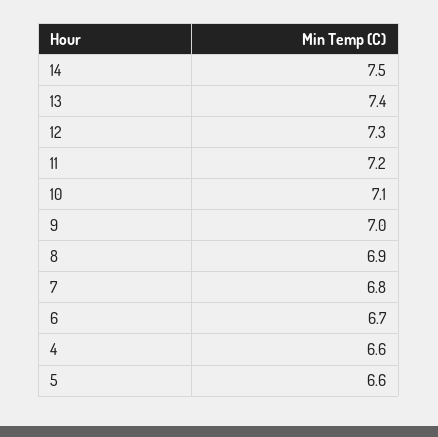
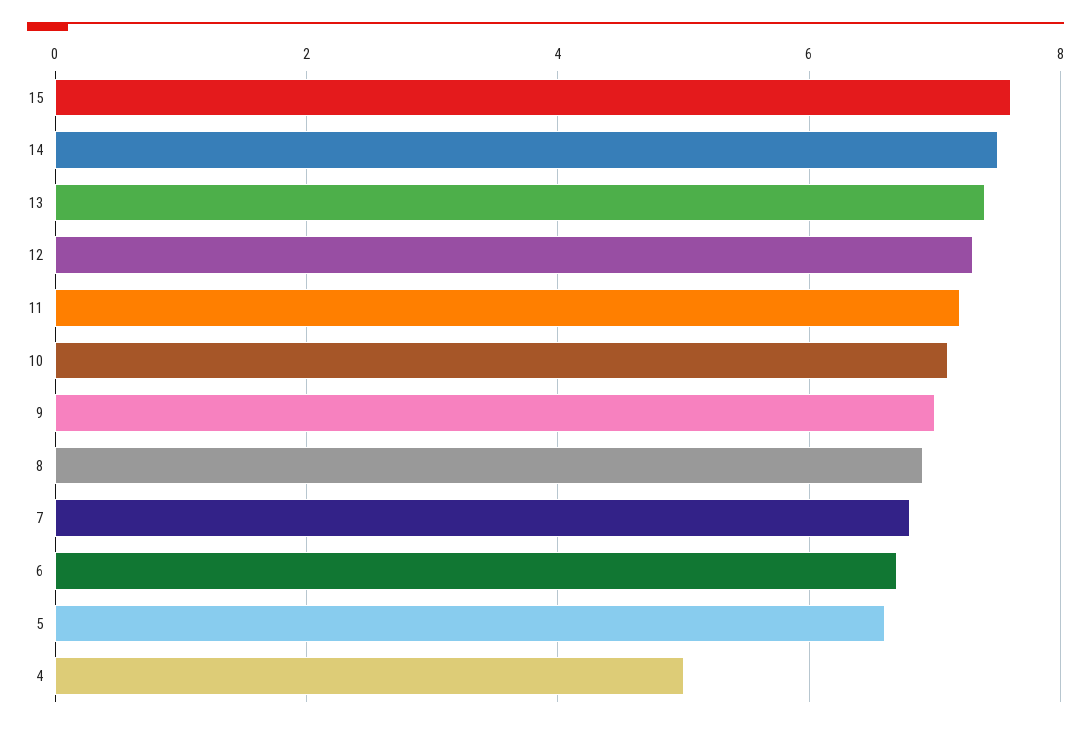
4: 6.6 -> 5
15: none -> 7.5

